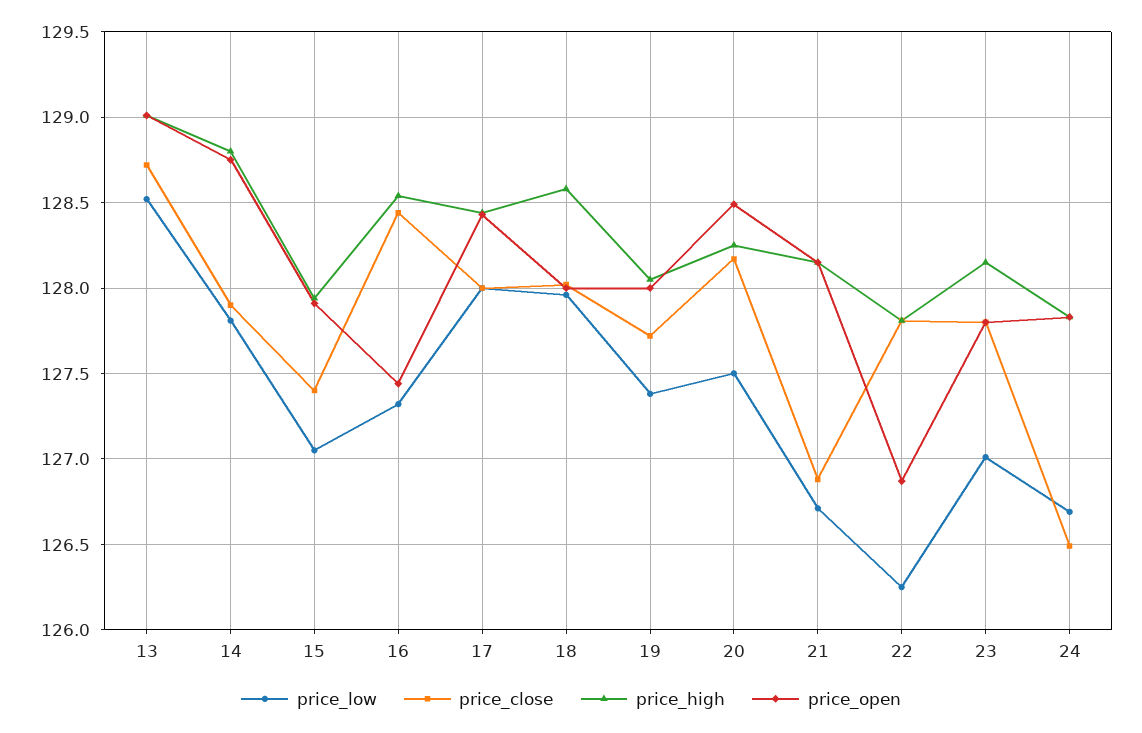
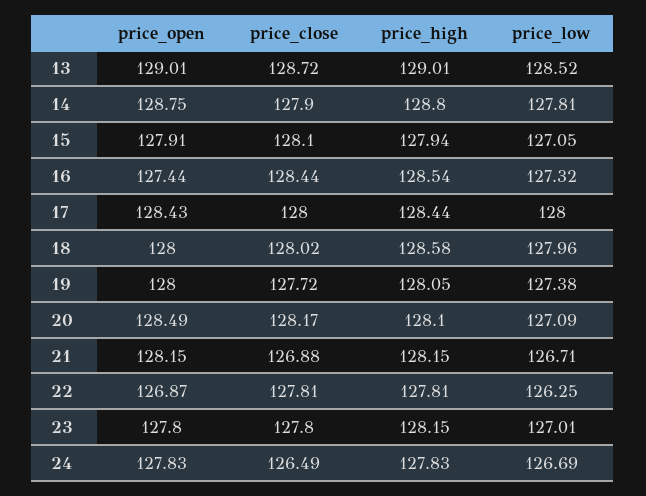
price_close, 15: 127.4 -> 128.1
price_low, 20: 127.5 -> 127.09
price_high, 20: 128.25 -> 128.1

